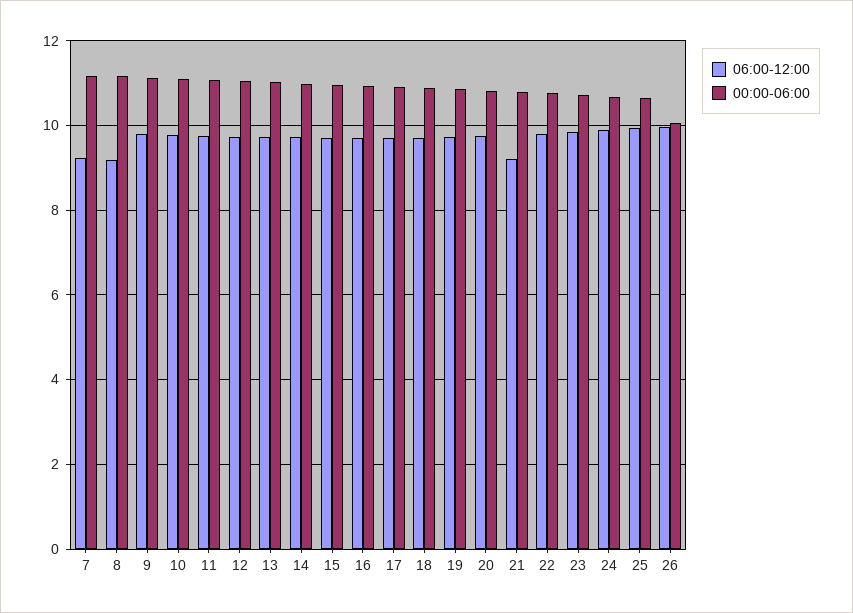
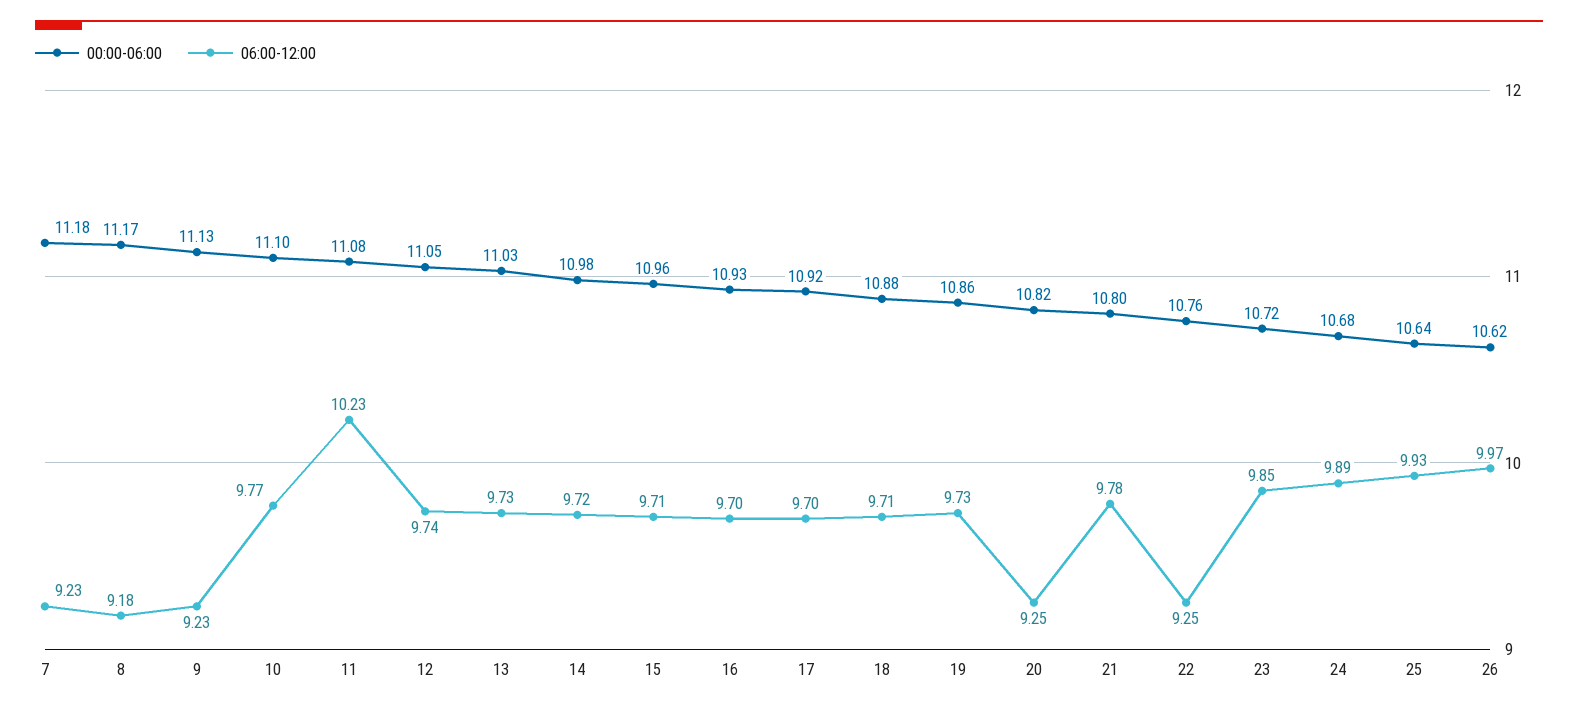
06:00-12:00, 9: 9.8 -> 9.23
06:00-12:00, 11: 9.8 -> 10.23
06:00-12:00, 20: 9.8 -> 9.25
06:00-12:00, 21: 9.2 -> 9.78
06:00-12:00, 22: 9.8 -> 9.25
00:00-06:00, 26: 10 -> 10.62

